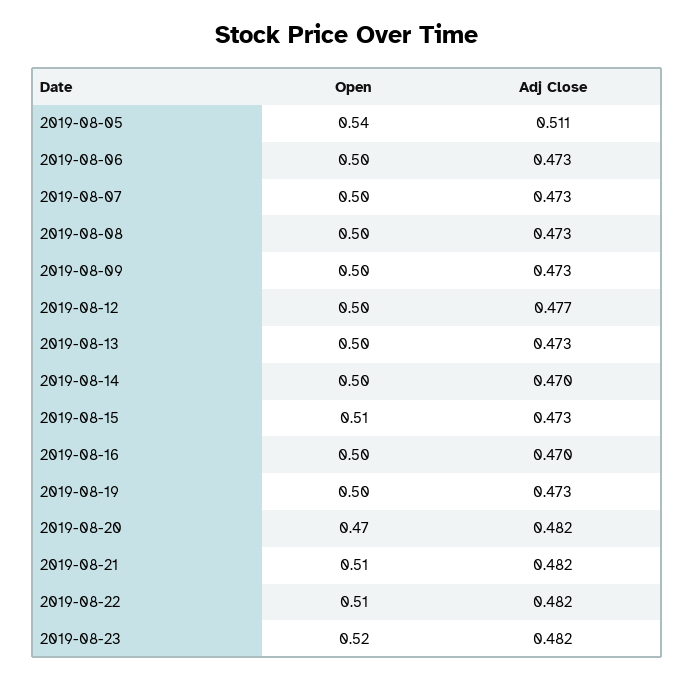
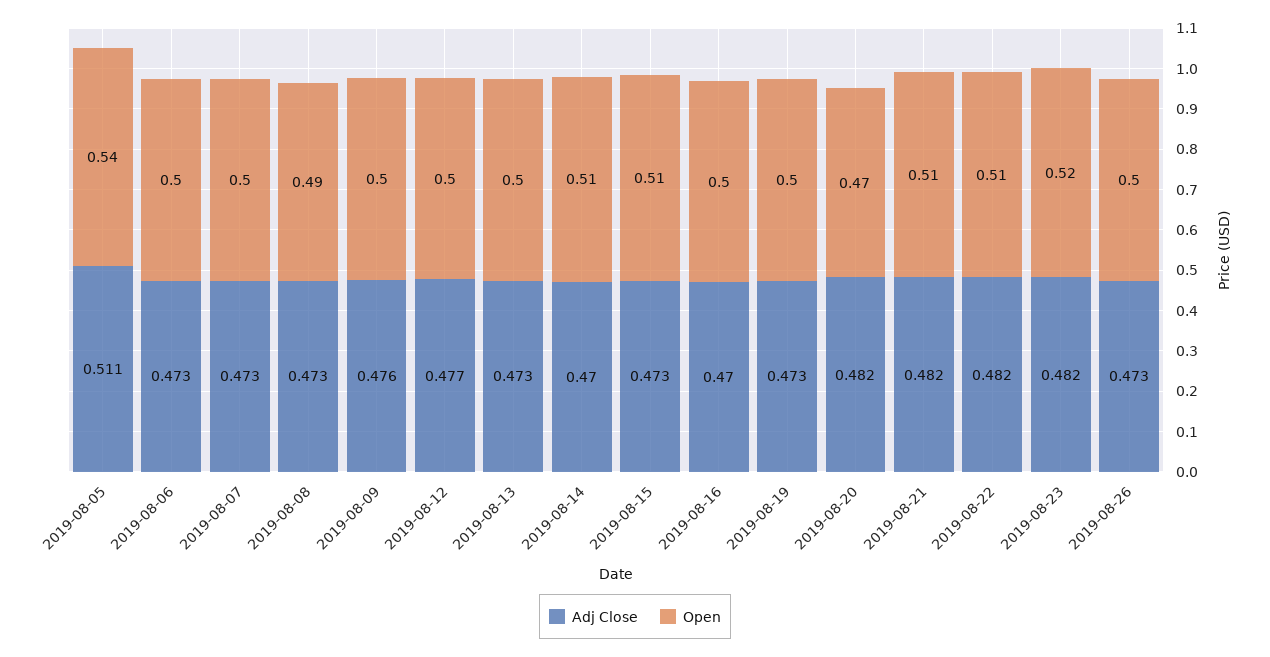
Open, 2019-08-08: 0.5 -> 0.49
Adj Close, 2019-08-09: 0.473 -> 0.476
Open, 2019-08-14: 0.5 -> 0.51
Adj Close, 2019-08-26: none -> 0.473
Open, 2019-08-26: none -> 0.5

